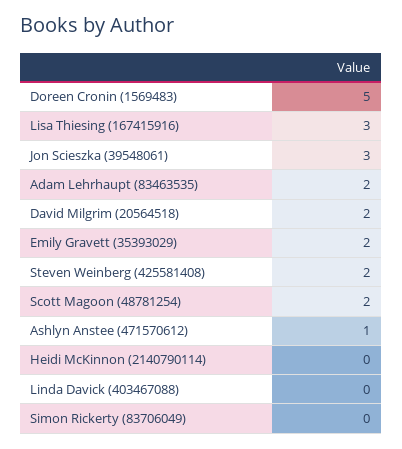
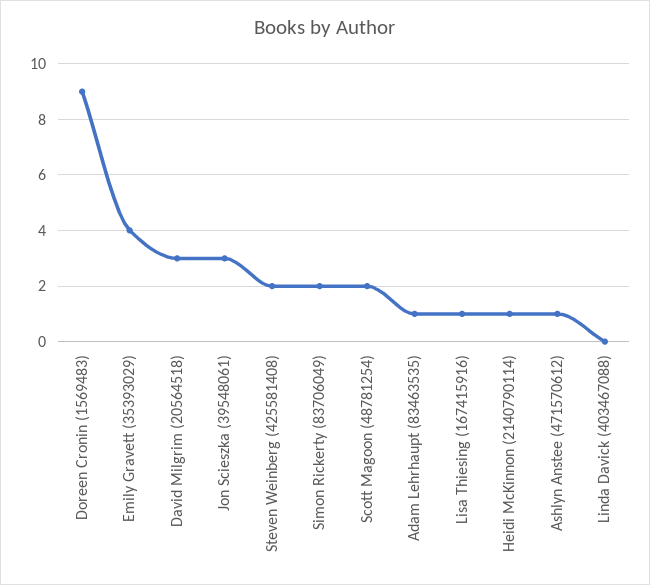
Doreen Cronin (1569483): 5 -> 9
Lisa Thiesing (167415916): 3 -> 1
Adam Lehrhaupt (83463535): 2 -> 1
David Milgrim (20564518): 2 -> 3
Emily Gravett (35393029): 2 -> 4
Heidi McKinnon (2140790114): 0 -> 1
Simon Rickerty (83706049): 0 -> 2

